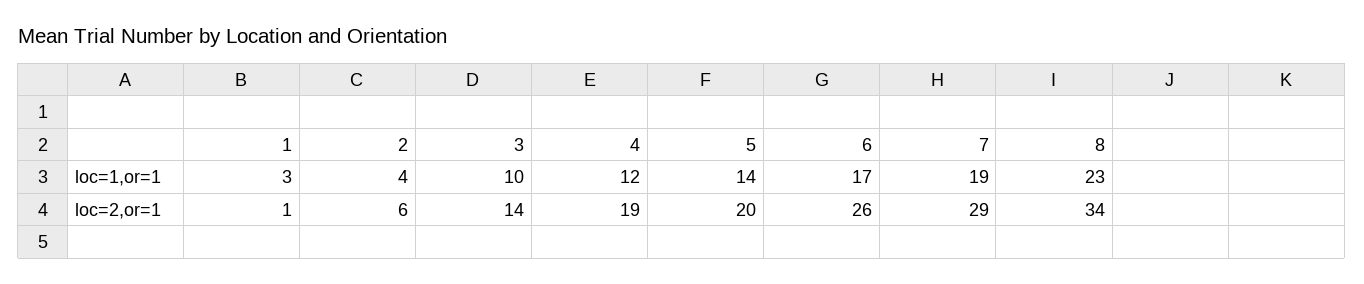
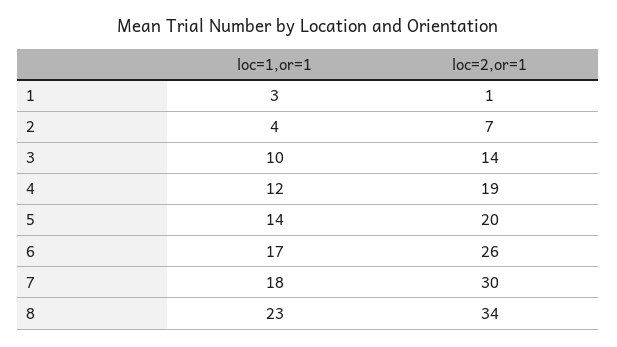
7, loc=1,or=1: 19 -> 18
2, loc=2,or=1: 6 -> 7
7, loc=2,or=1: 29 -> 30

